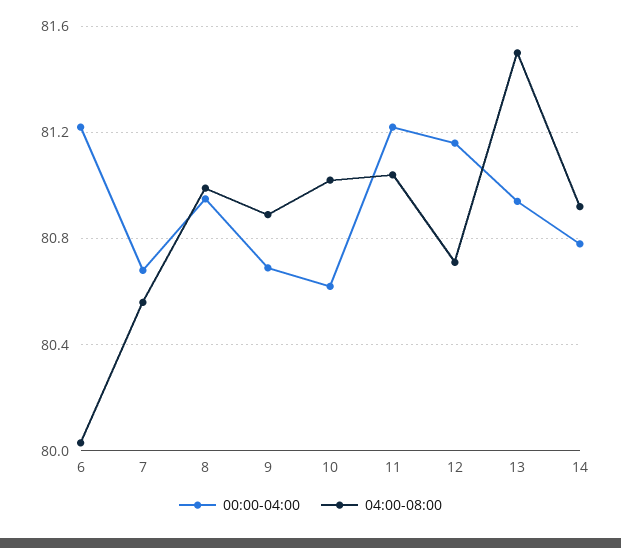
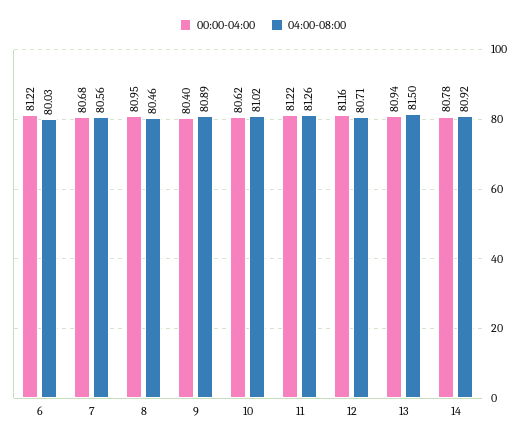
04:00-08:00, 8: 81 -> 80.46
00:00-04:00, 9: 80.7 -> 80.4
04:00-08:00, 11: 81.05 -> 81.26

